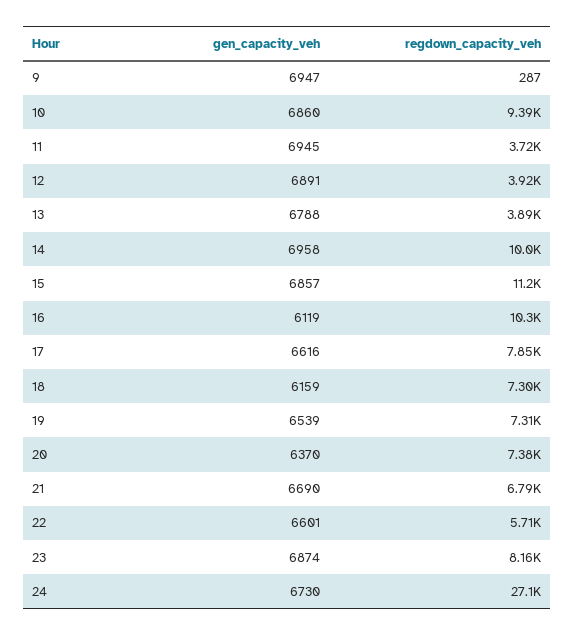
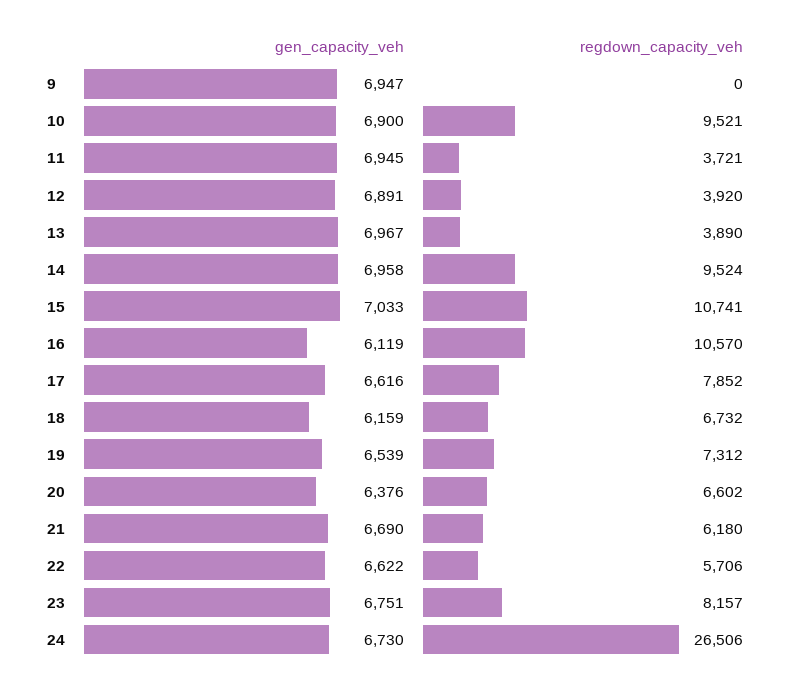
regdown_capacity_veh, 9: 287 -> 0
gen_capacity_veh, 10: 6860 -> 6900
regdown_capacity_veh, 10: 9390 -> 9521
gen_capacity_veh, 13: 6788 -> 6967
regdown_capacity_veh, 14: 10000 -> 9524
gen_capacity_veh, 15: 6857 -> 7033
regdown_capacity_veh, 15: 11200 -> 10741
regdown_capacity_veh, 16: 10300 -> 10570
regdown_capacity_veh, 18: 7300 -> 6732
gen_capacity_veh, 20: 6370 -> 6376
regdown_capacity_veh, 20: 7380 -> 6602
regdown_capacity_veh, 21: 6790 -> 6180
gen_capacity_veh, 22: 6601 -> 6622
gen_capacity_veh, 23: 6874 -> 6751
regdown_capacity_veh, 24: 27100 -> 26506

